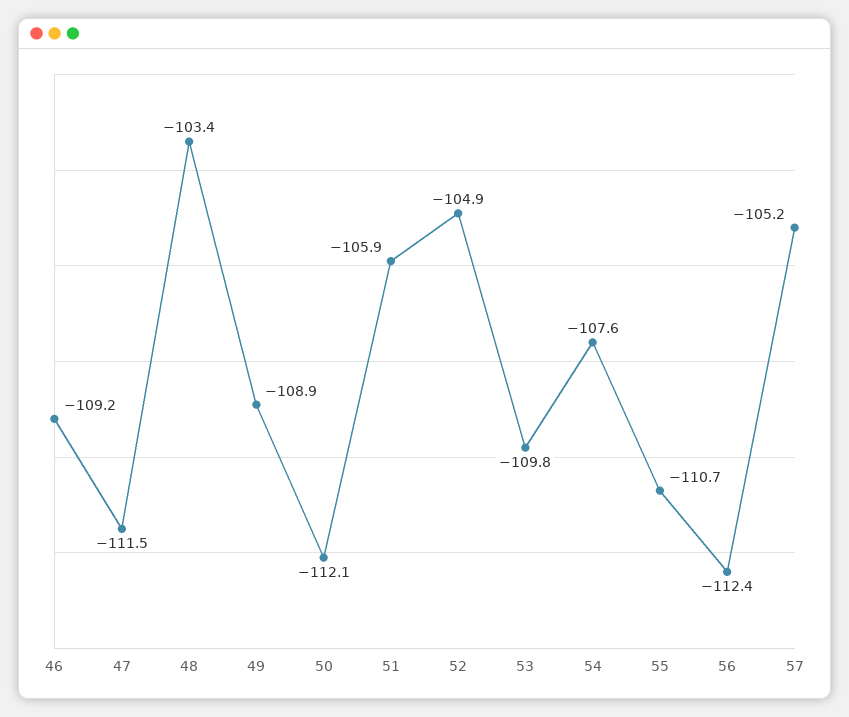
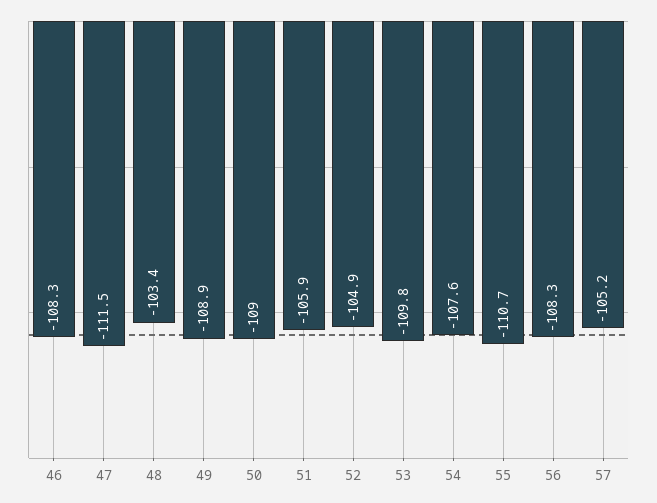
46: -109.2 -> -108.3
50: -112.1 -> -109
56: -112.4 -> -108.3

